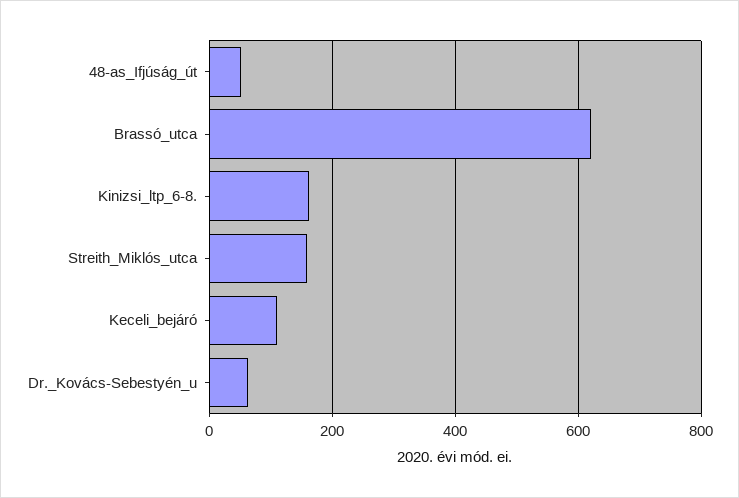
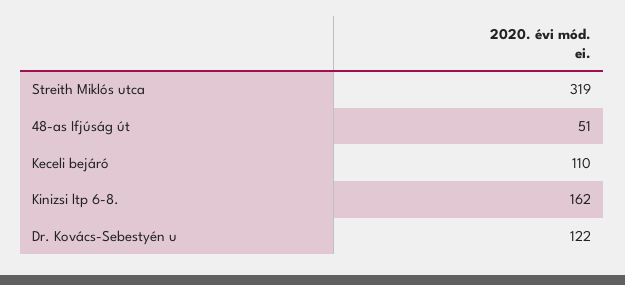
Brassó_utca: 620 -> none
Streith_Miklós_utca: 160 -> 319
Dr._Kovács-Sebestyén_u: 60 -> 122

